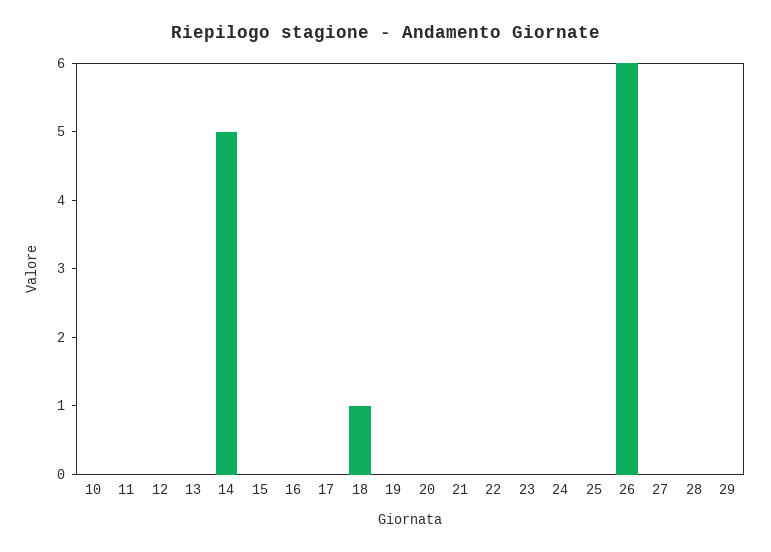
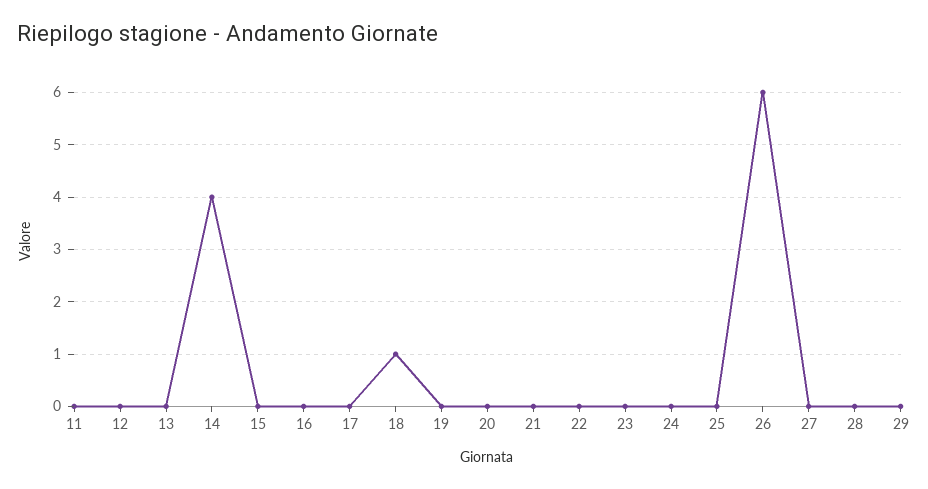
10: 0 -> none
14: 5 -> 4

